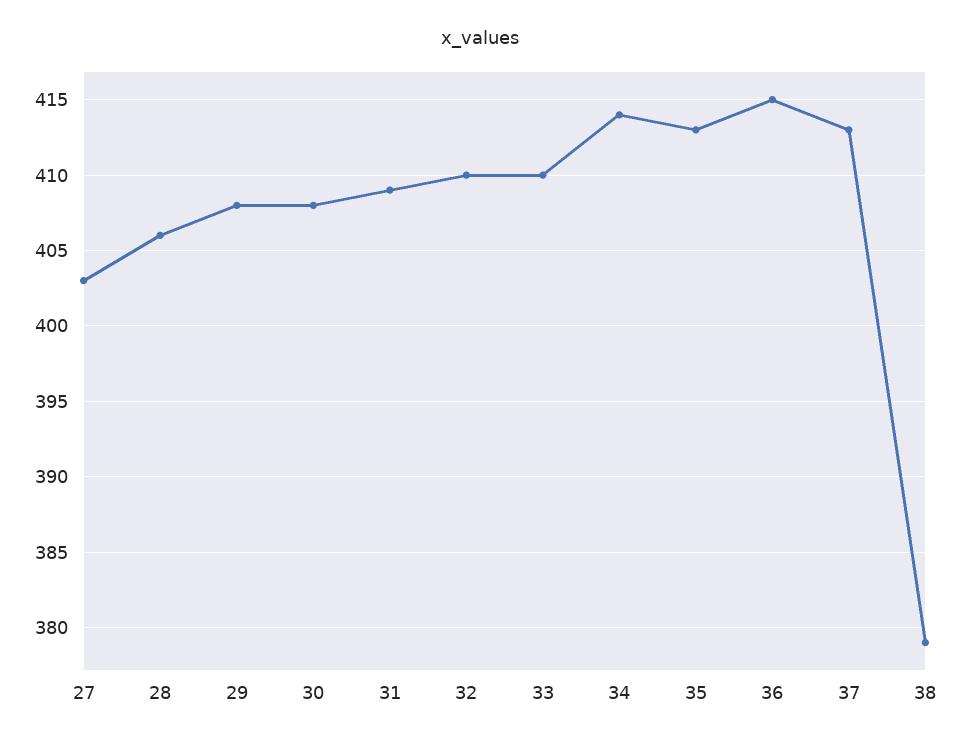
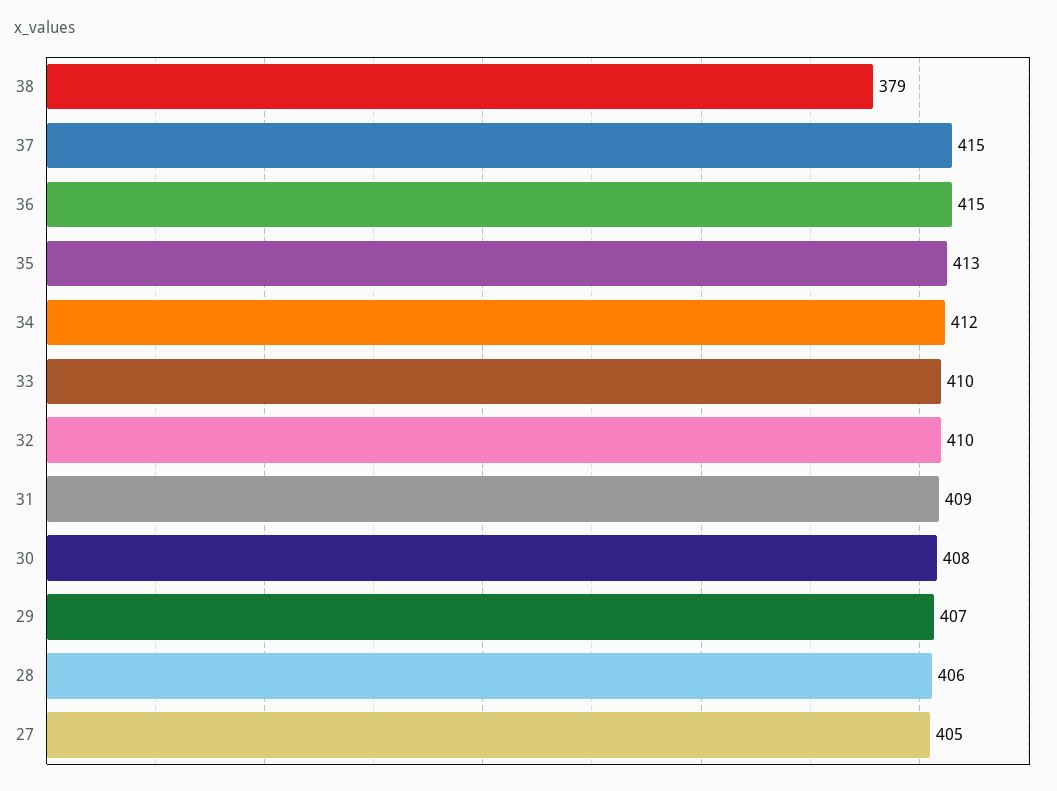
27: 403 -> 405
29: 408 -> 407
34: 414 -> 412
37: 413 -> 415

